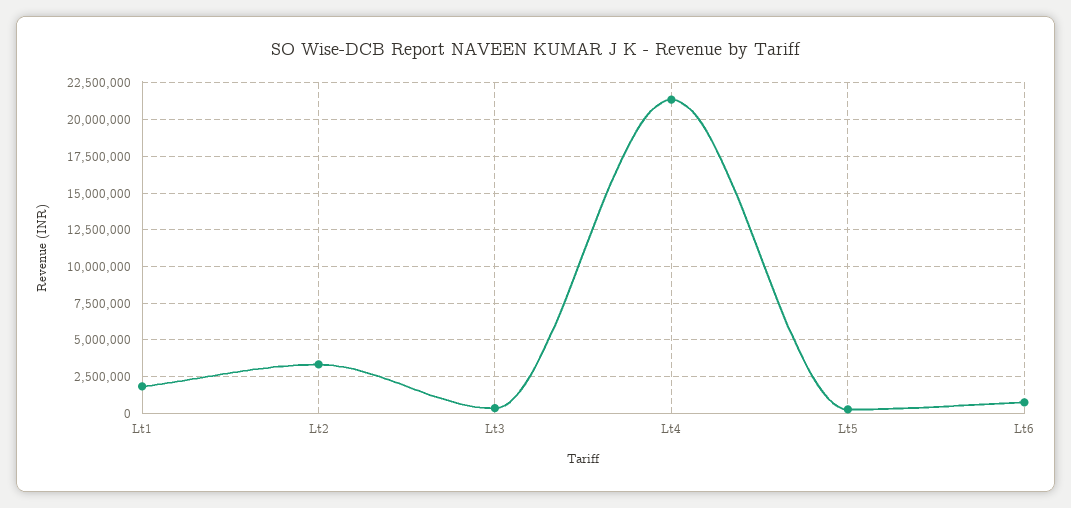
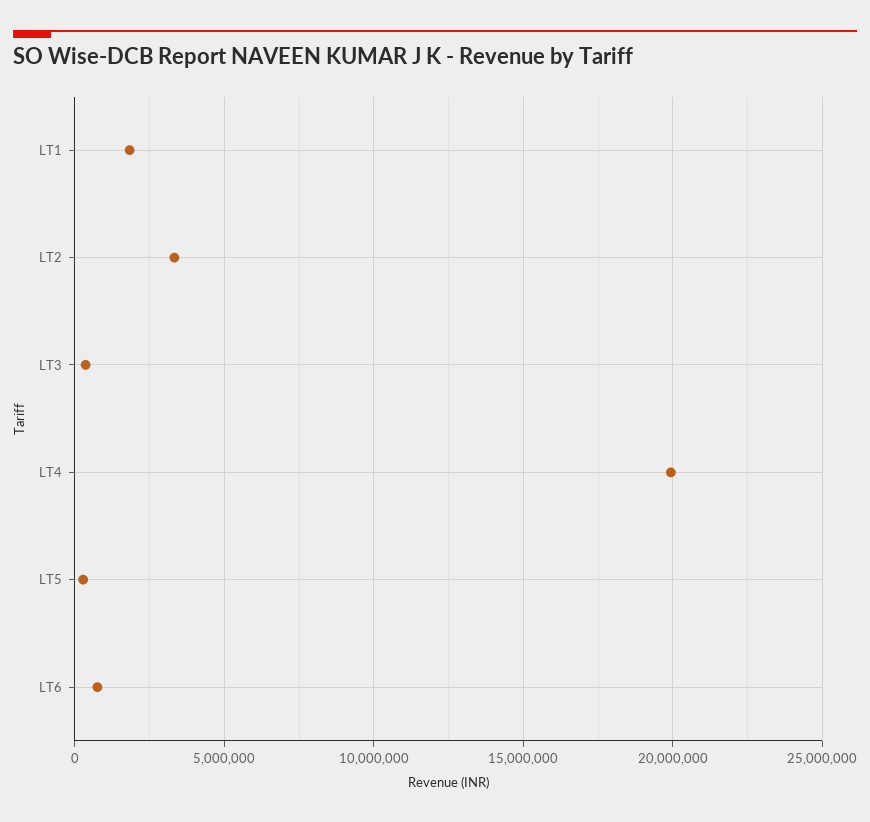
Lt4: 21500000 -> 20000000

